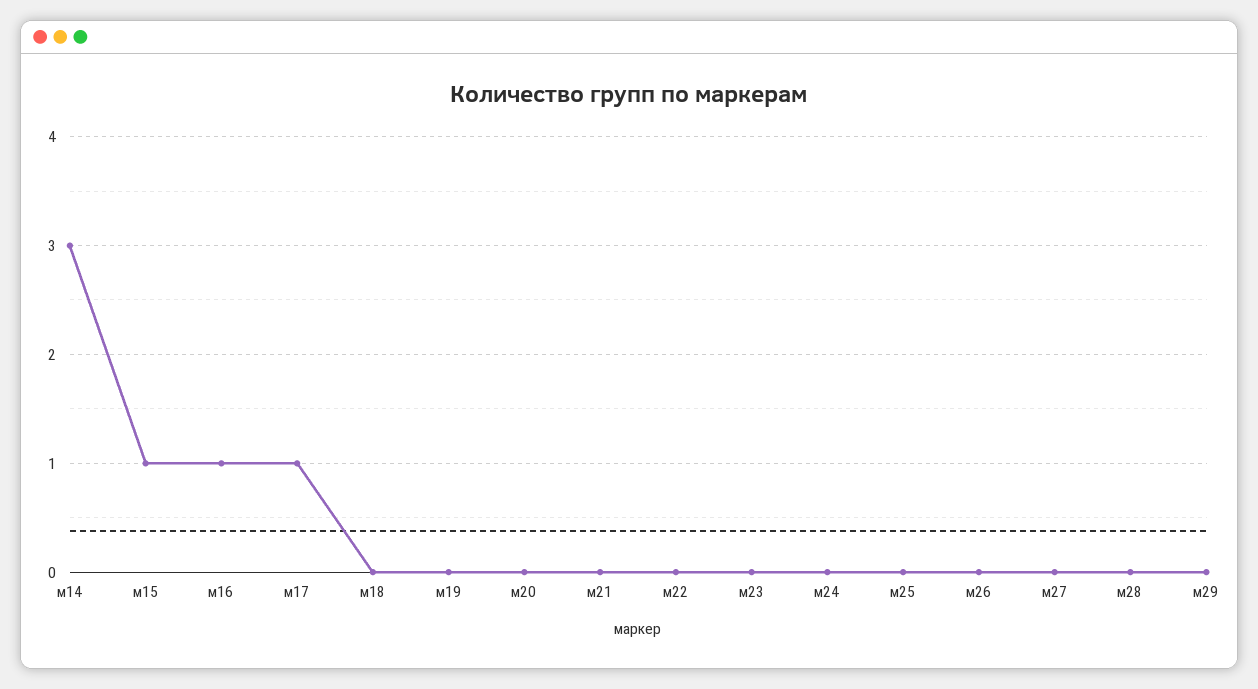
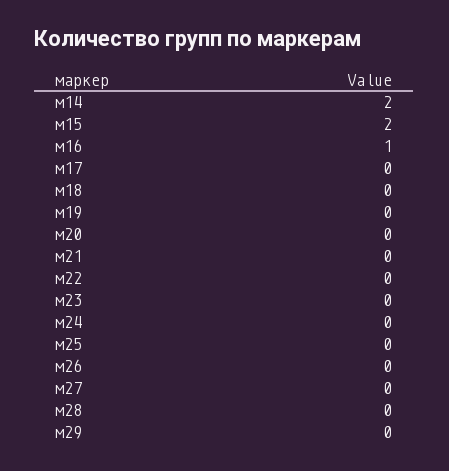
м14: 3 -> 2
м15: 1 -> 2
м17: 1 -> 0

